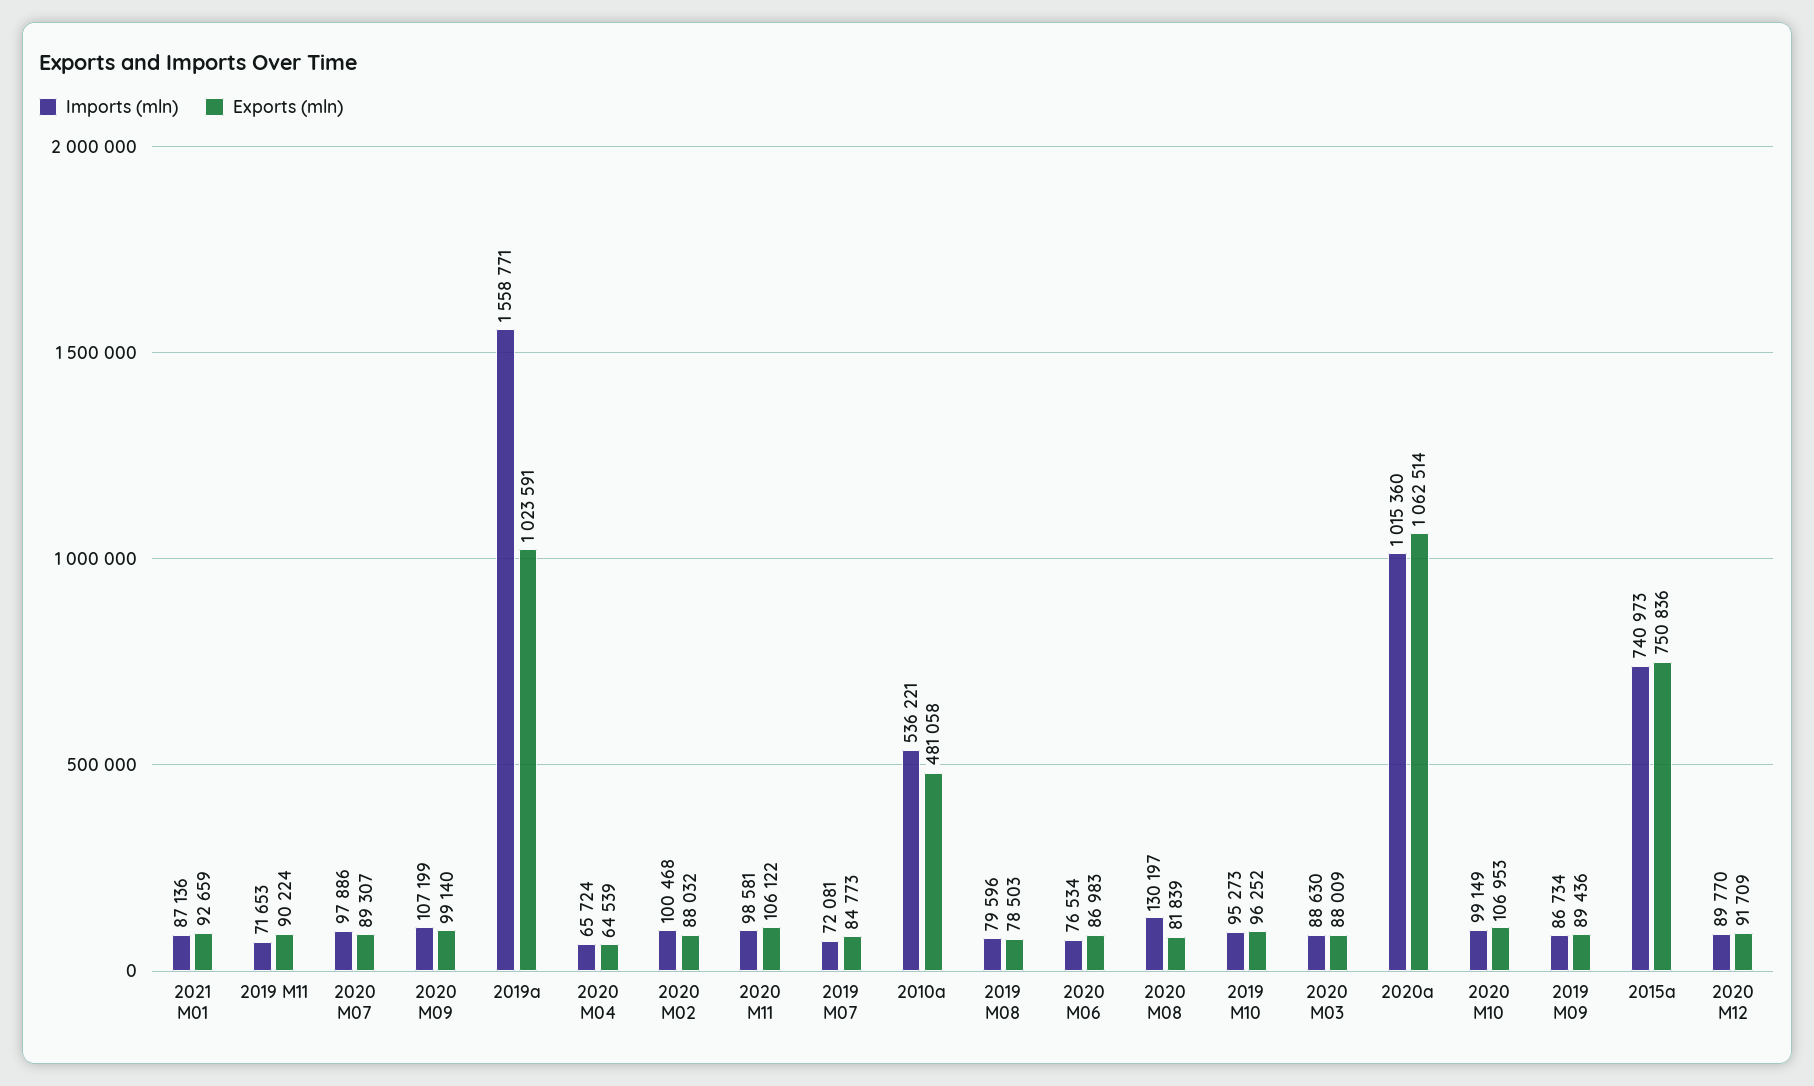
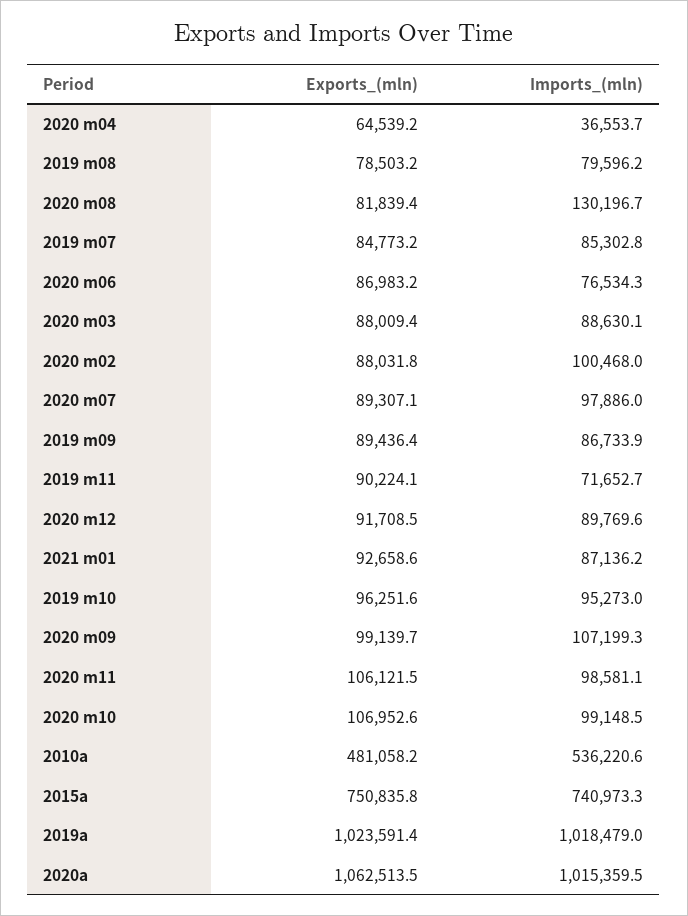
Imports (mln), 2019a: 1558771 -> 1018479
Imports (mln), 2020 M04: 65724 -> 36553.7
Imports (mln), 2019 M07: 72081 -> 85302.8

